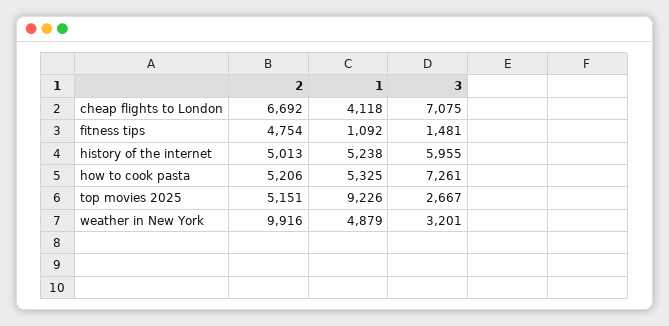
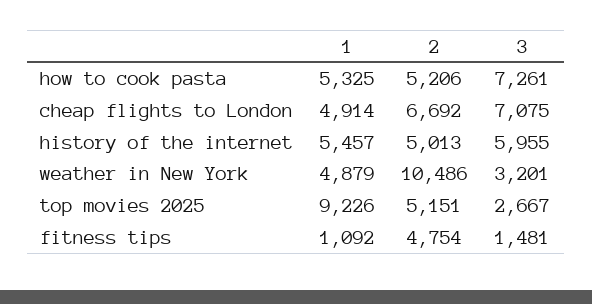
1, cheap flights to London: 4118 -> 4914
1, history of the internet: 5238 -> 5457
2, weather in New York: 9916 -> 10486

